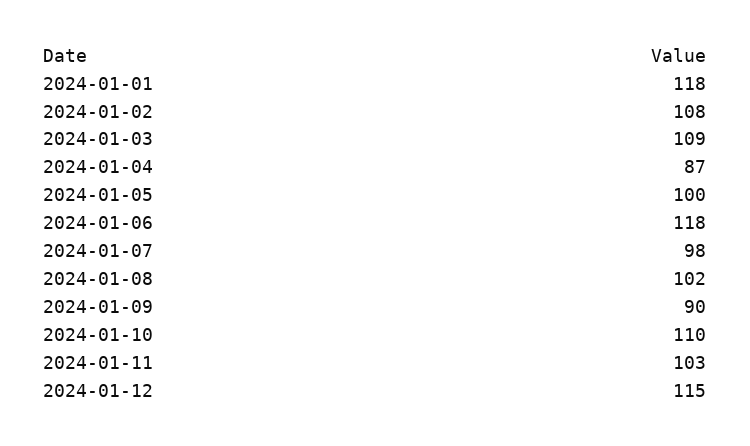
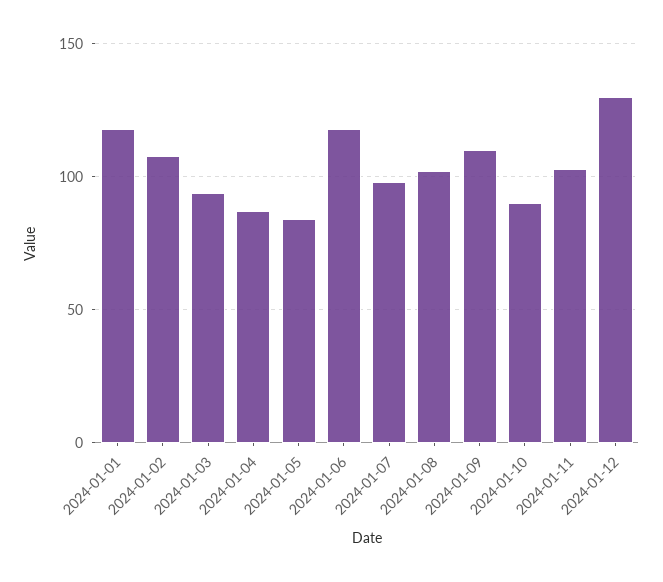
2024-01-03: 109 -> 95
2024-01-05: 100 -> 85
2024-01-09: 90 -> 110
2024-01-10: 110 -> 90
2024-01-12: 115 -> 130

